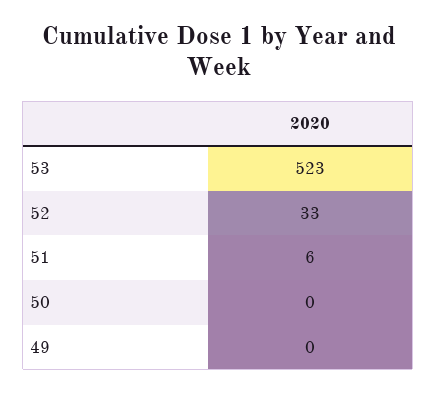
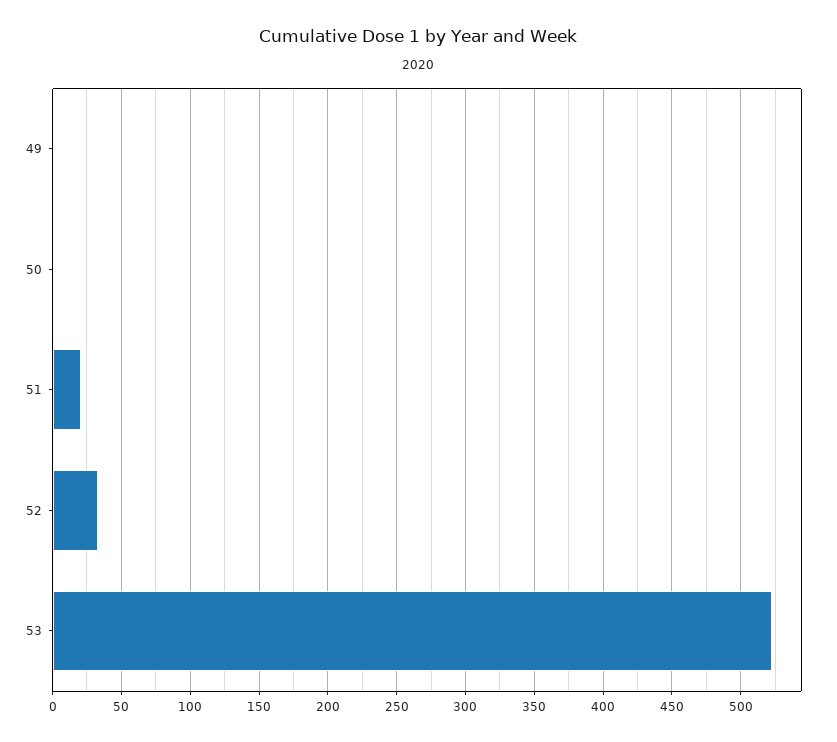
51: 6 -> 20

